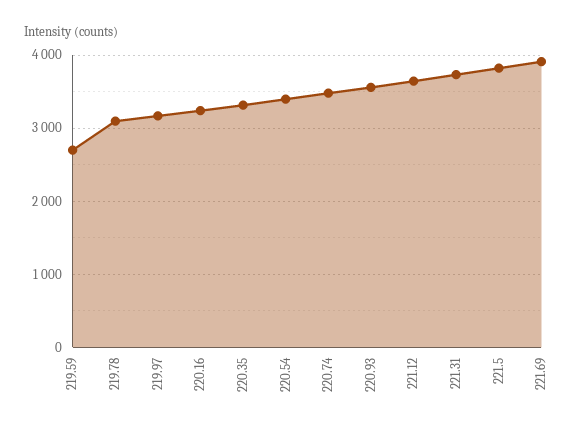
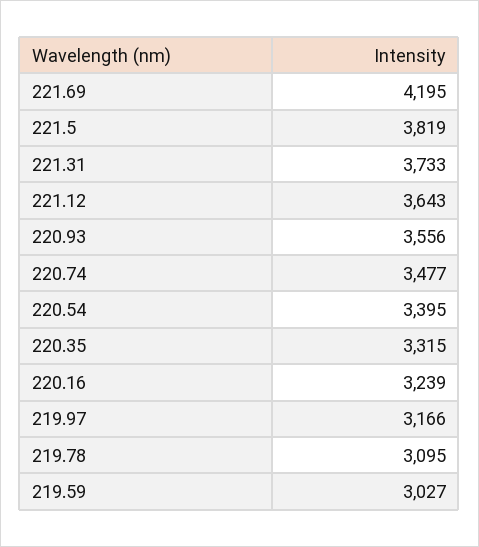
219.59: 2700 -> 3027
221.69: 3900 -> 4195

